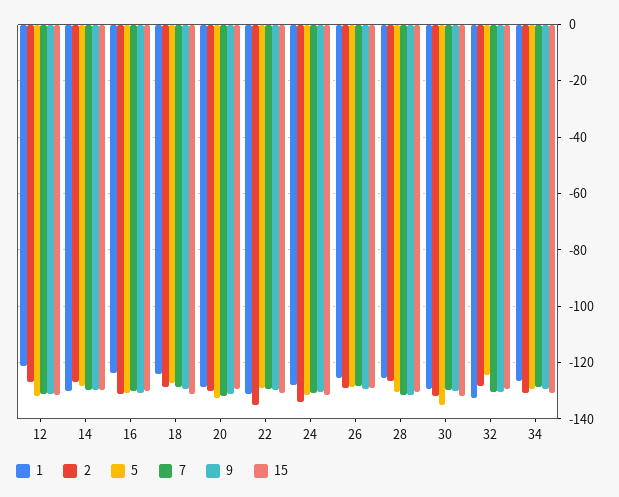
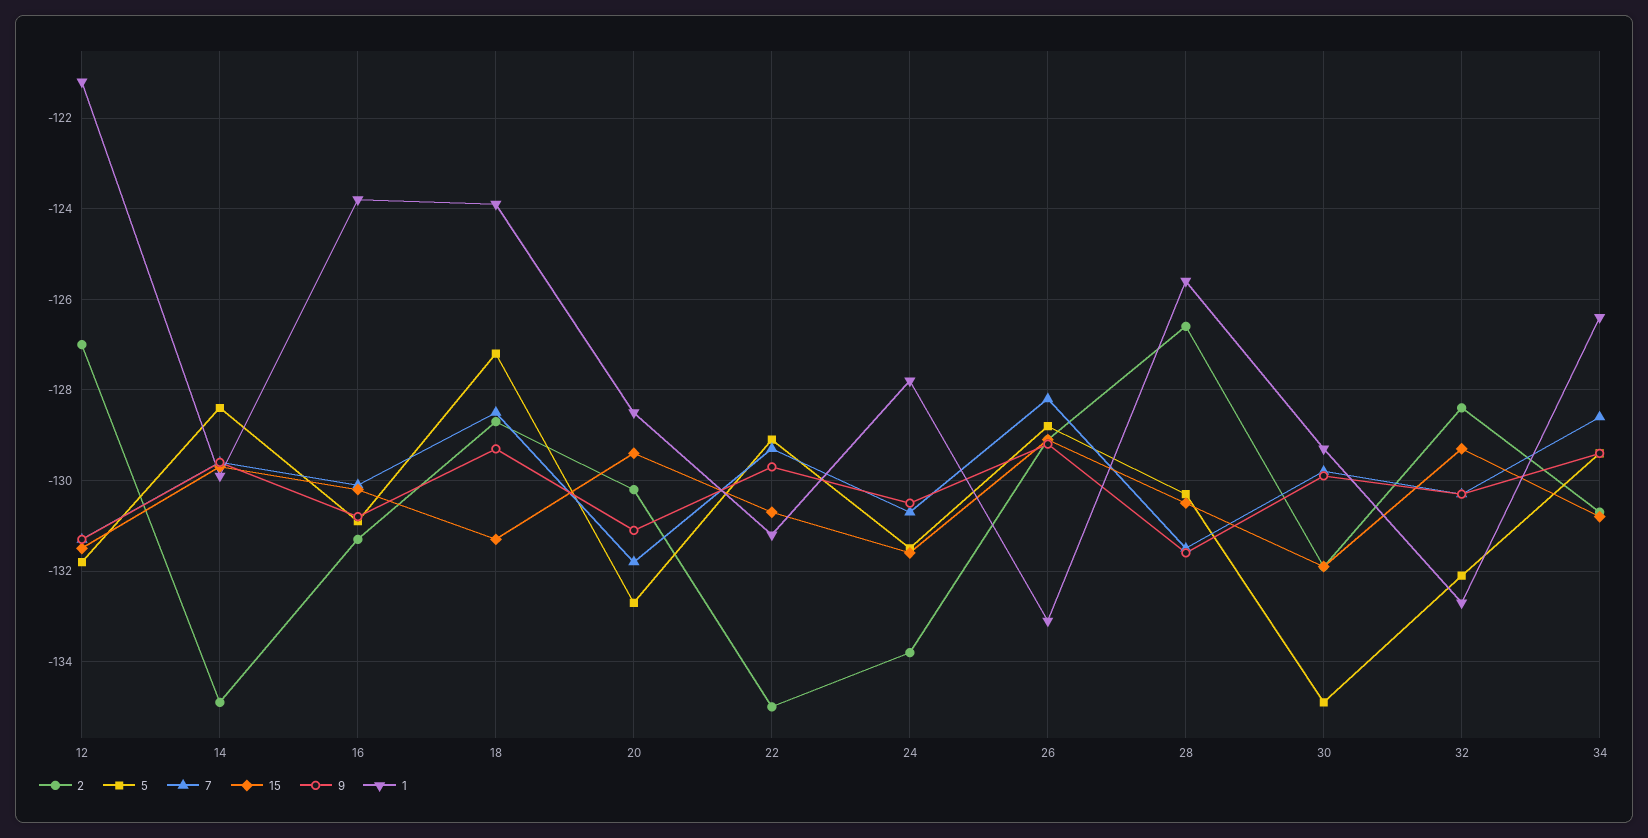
2, 14: -127.5 -> -135
1, 26: -125 -> -133
5, 32: -125 -> -132

